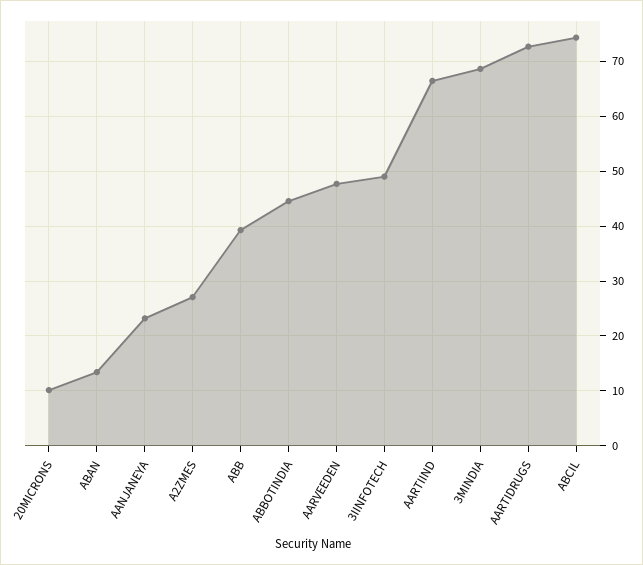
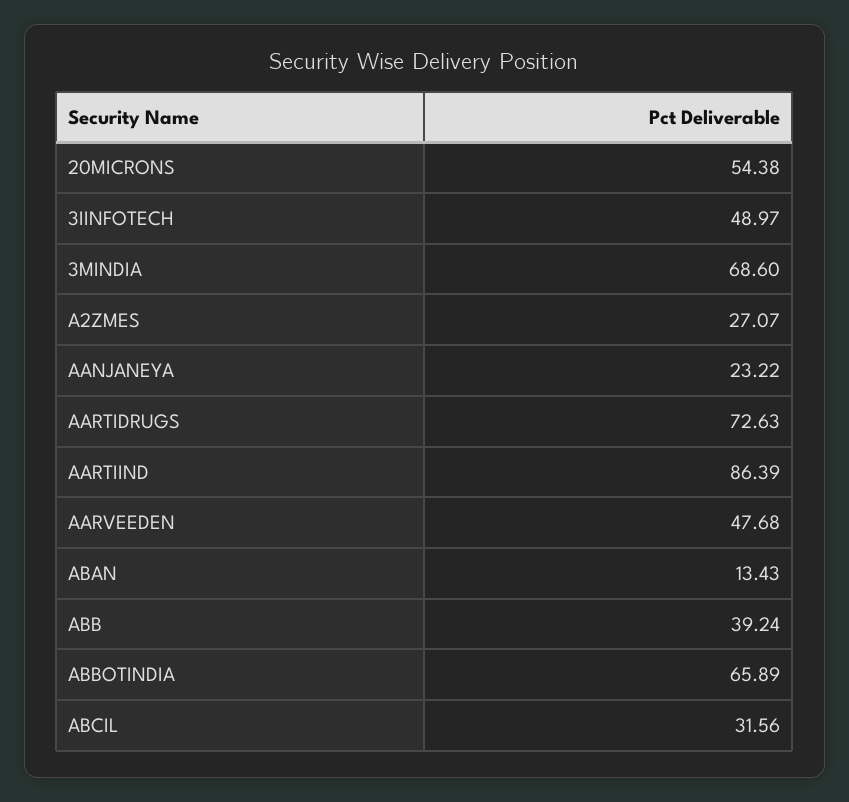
20MICRONS: 10 -> 54.38
ABBOTINDIA: 44 -> 65.89
AARTIIND: 66 -> 86.39
ABCIL: 74 -> 31.56

